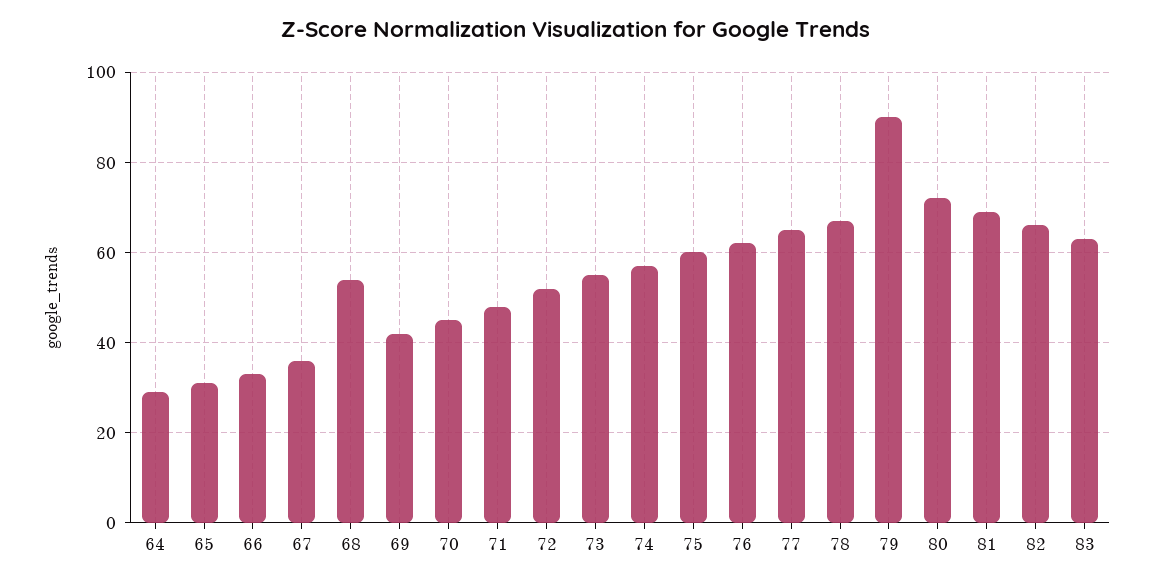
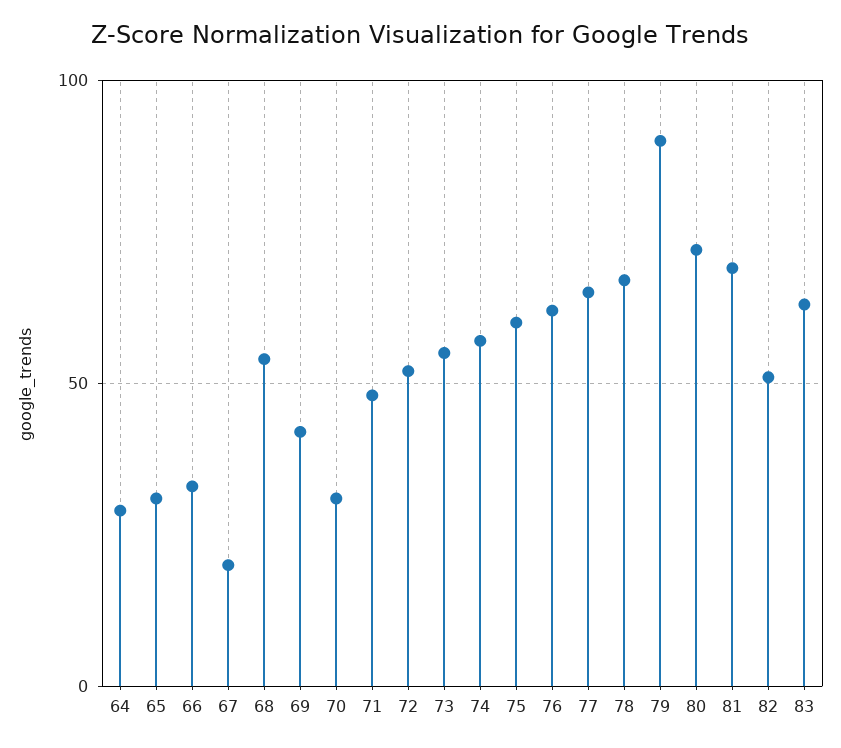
67: 35 -> 20
70: 45 -> 30
82: 65 -> 50

